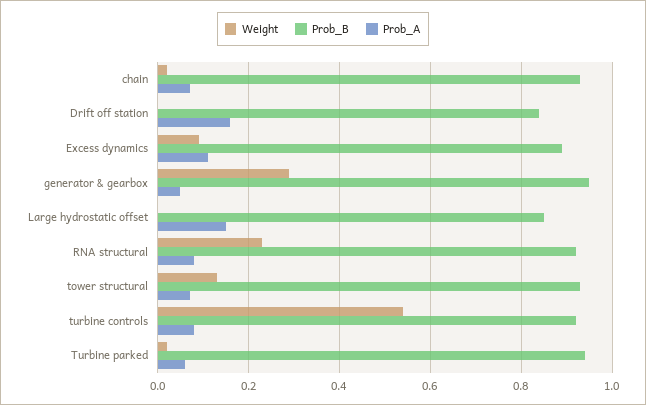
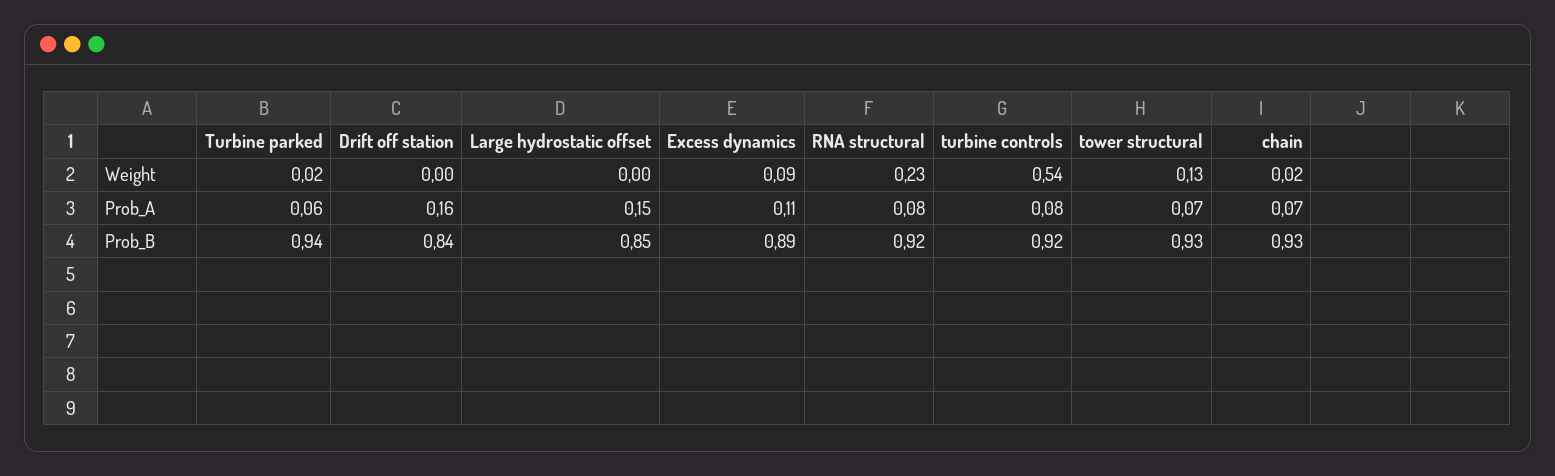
Weight, generator & gearbox: 0.3 -> none
Prob_B, generator & gearbox: 0.95 -> none
Prob_A, generator & gearbox: 0.05 -> none

